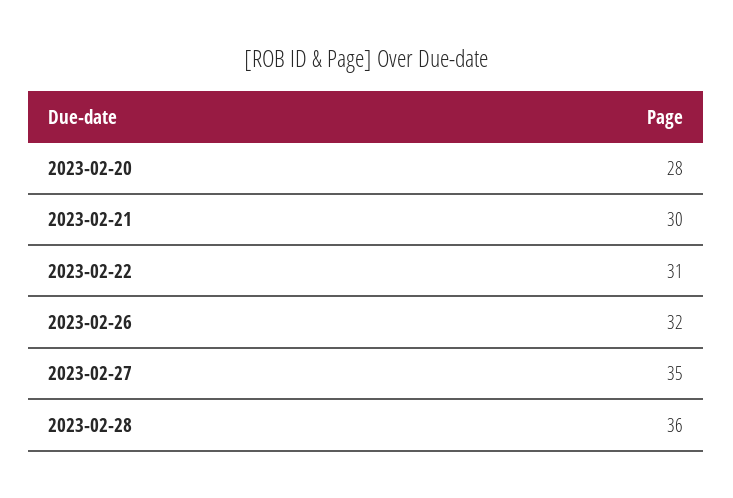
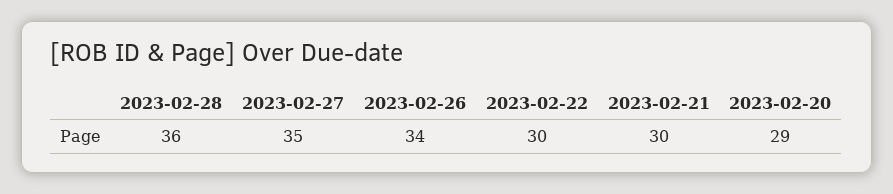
2023-02-20: 28 -> 29
2023-02-22: 31 -> 30
2023-02-26: 32 -> 34

